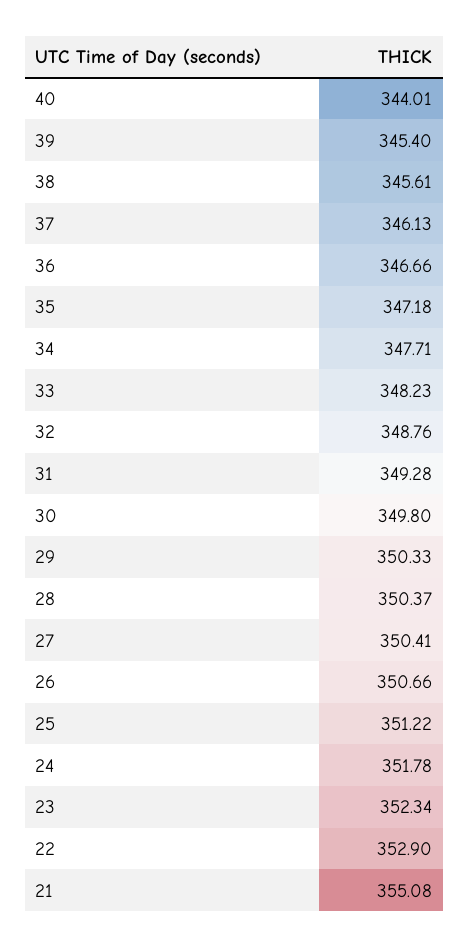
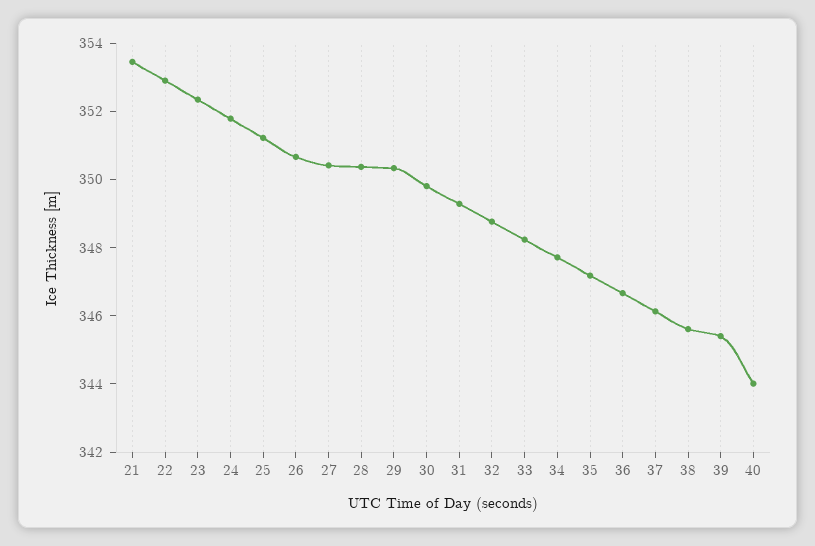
21: 355.08 -> 353.5

